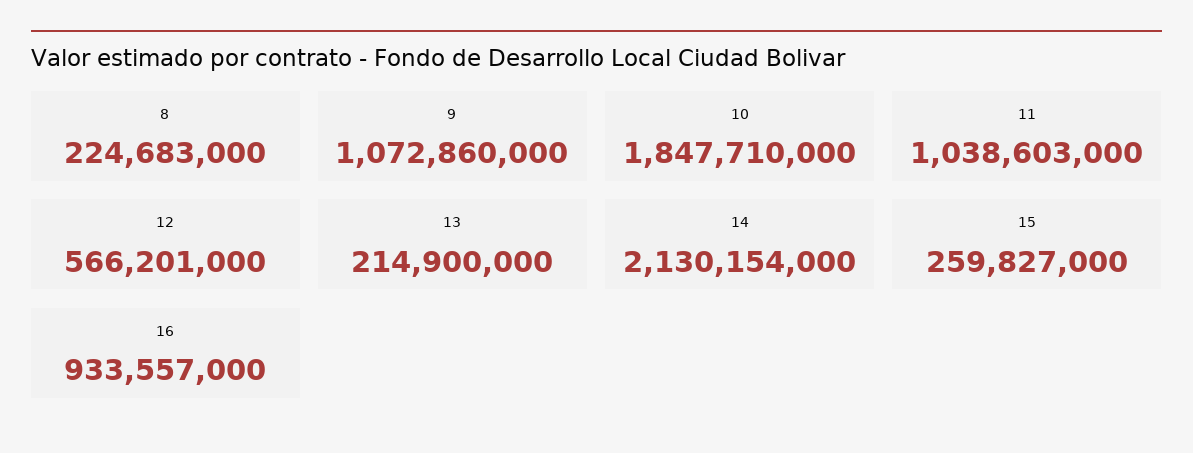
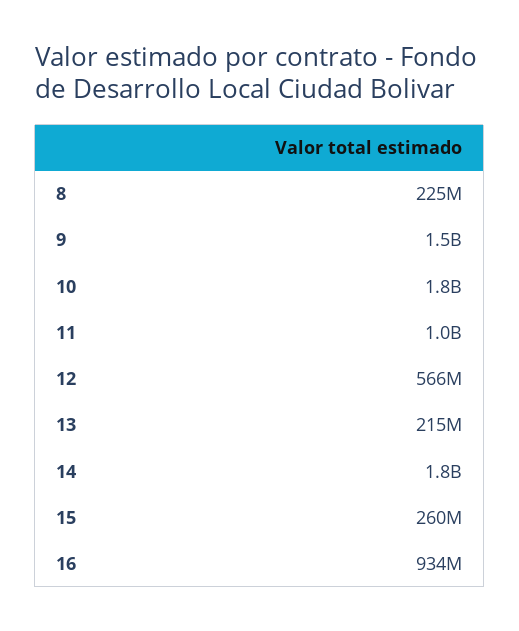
9: 1072860000 -> 1500000000
14: 2130154000 -> 1800000000

